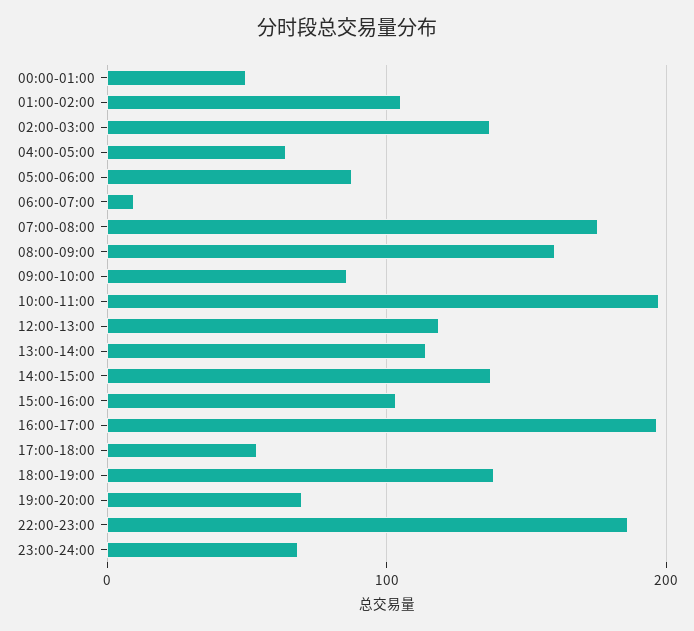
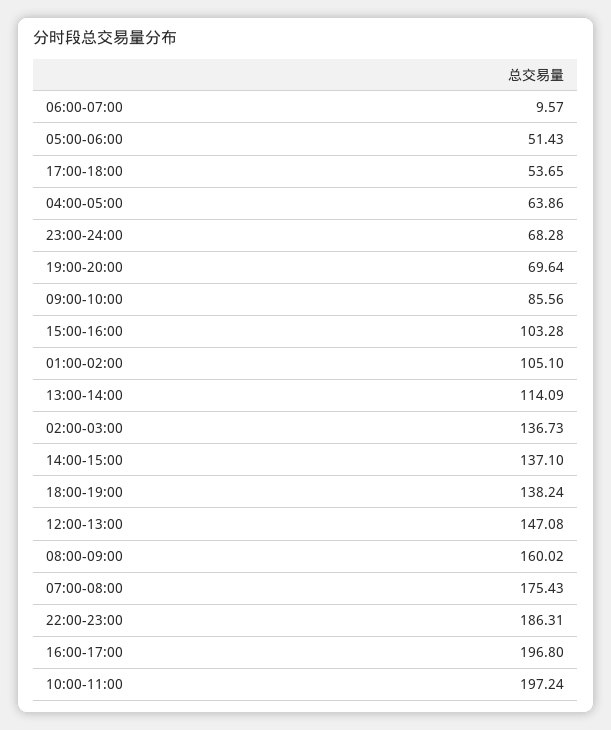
00:00-01:00: 50 -> none
05:00-06:00: 90 -> 51.43
12:00-13:00: 120 -> 147.08

